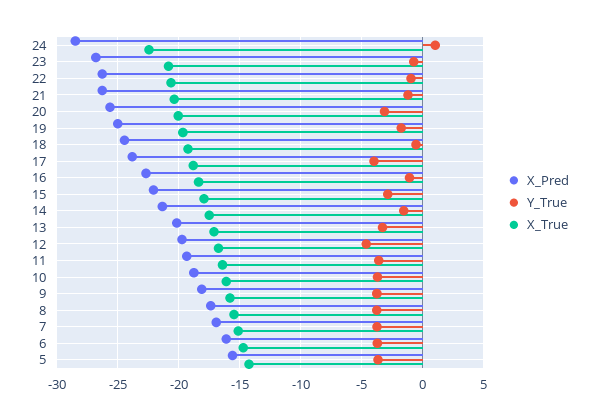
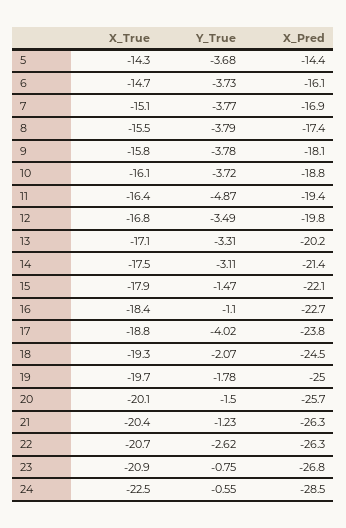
Y_True, 24: 1 -> -0.55
Y_True, 22: -1 -> -2.62
Y_True, 20: -3 -> -1.5
Y_True, 18: -0.5 -> -2.07
Y_True, 15: -3 -> -1.47
Y_True, 14: -1.5 -> -3.11
Y_True, 12: -4.5 -> -3.49
Y_True, 11: -3.5 -> -4.87
X_Pred, 5: -15.5 -> -14.4

